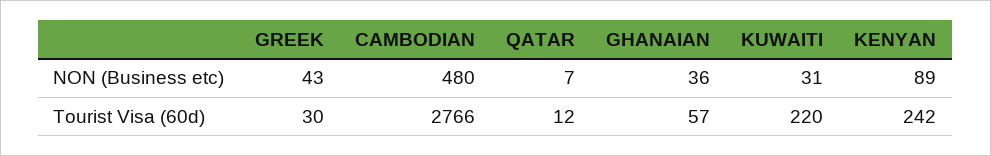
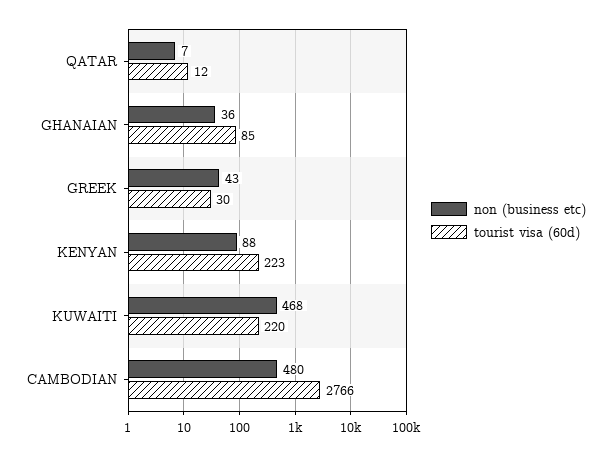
NON (Business etc), KUWAITI: 31 -> 468
NON (Business etc), KENYAN: 89 -> 88
Tourist Visa (60d), GHANAIAN: 57 -> 85
Tourist Visa (60d), KENYAN: 242 -> 223

